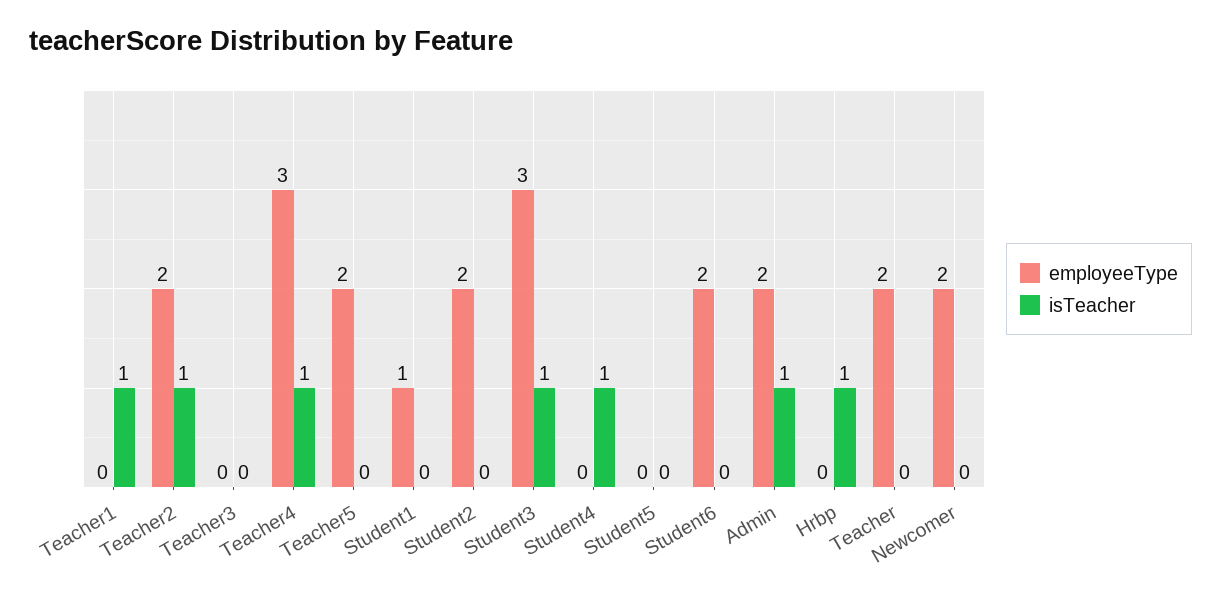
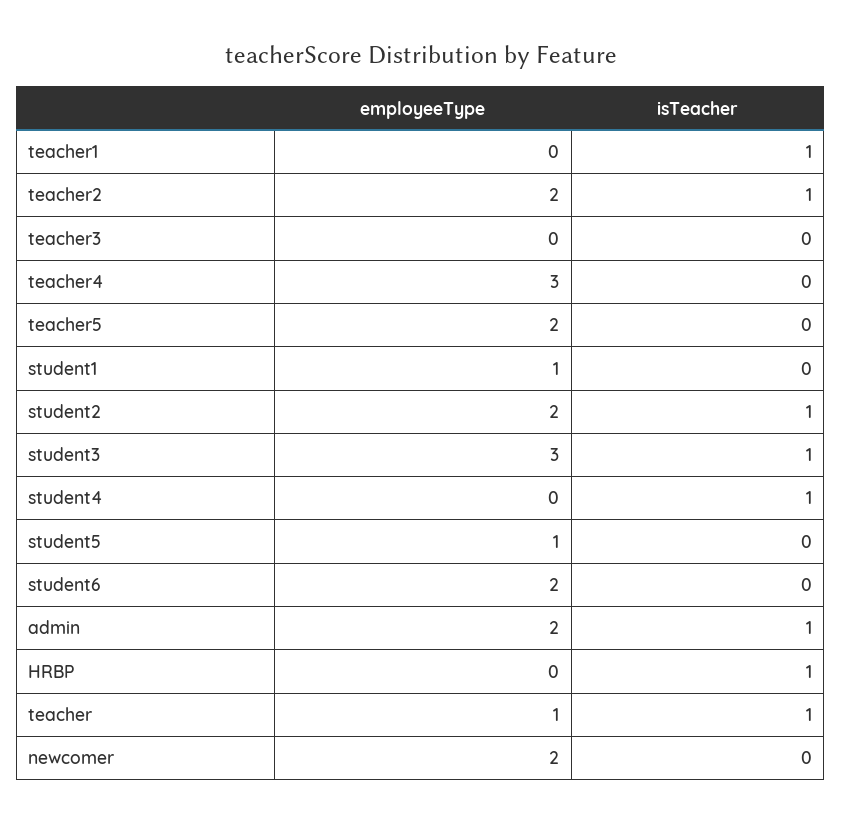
isTeacher, Teacher4: 1 -> 0
isTeacher, Student2: 0 -> 1
employeeType, Student5: 0 -> 1
employeeType, Teacher: 2 -> 1
isTeacher, Teacher: 0 -> 1

